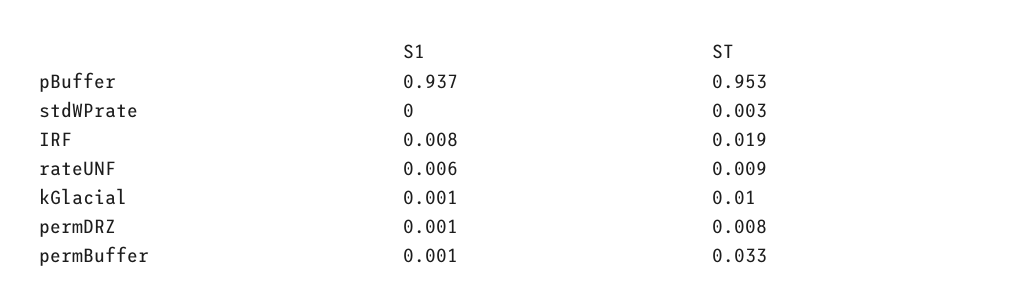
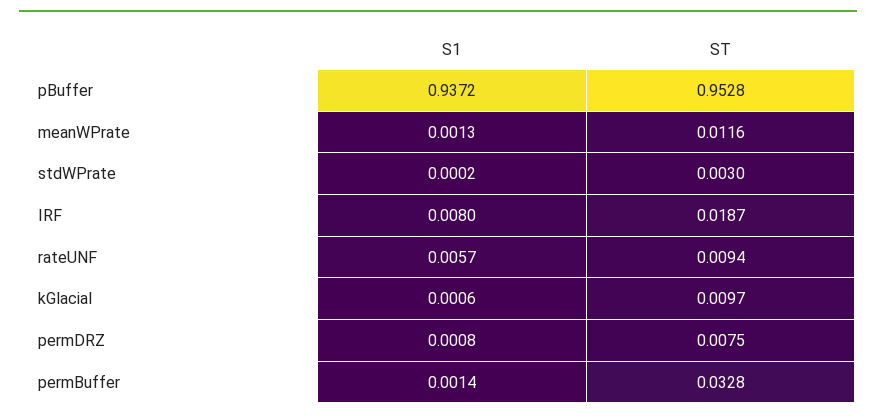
S1, meanWPrate: none -> 0.0013
ST, meanWPrate: none -> 0.0116

